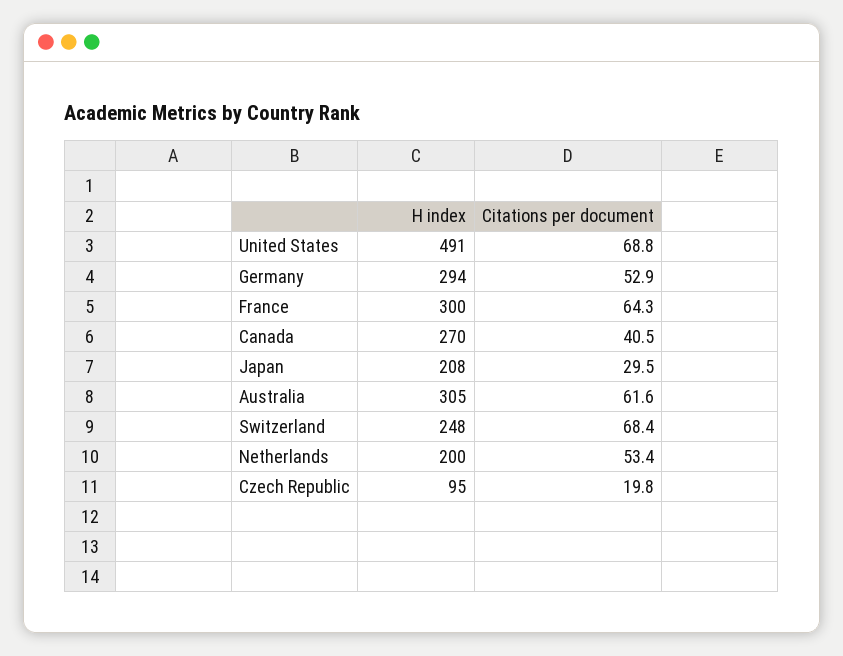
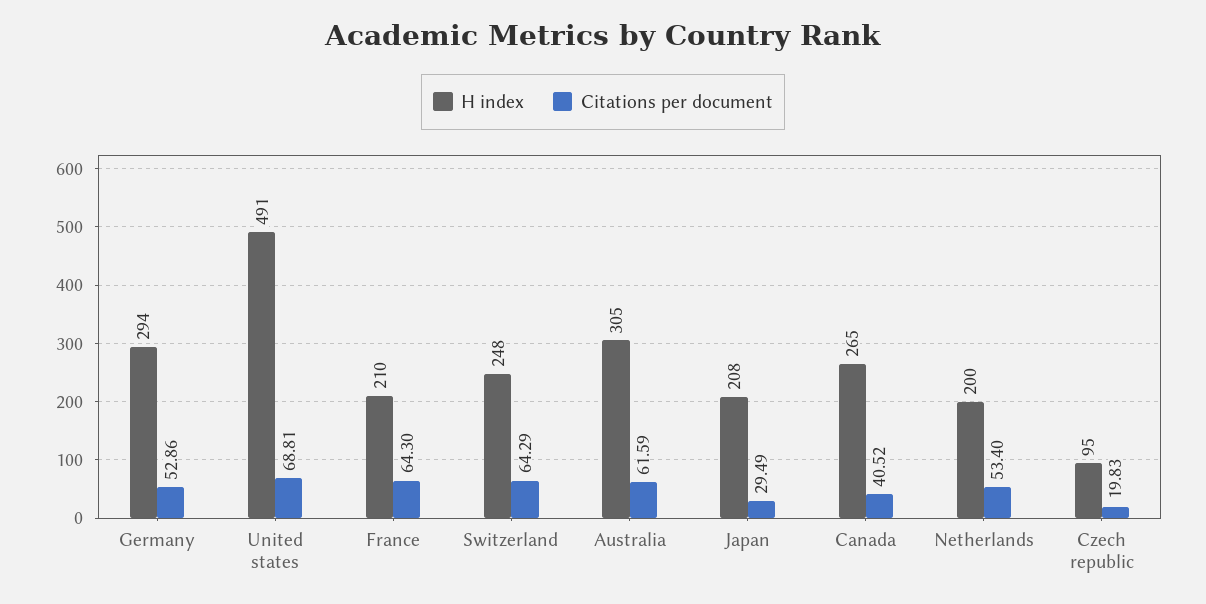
H index, France: 300 -> 210
H index, Canada: 270 -> 265
Citations per document, Switzerland: 68.4 -> 64.29

